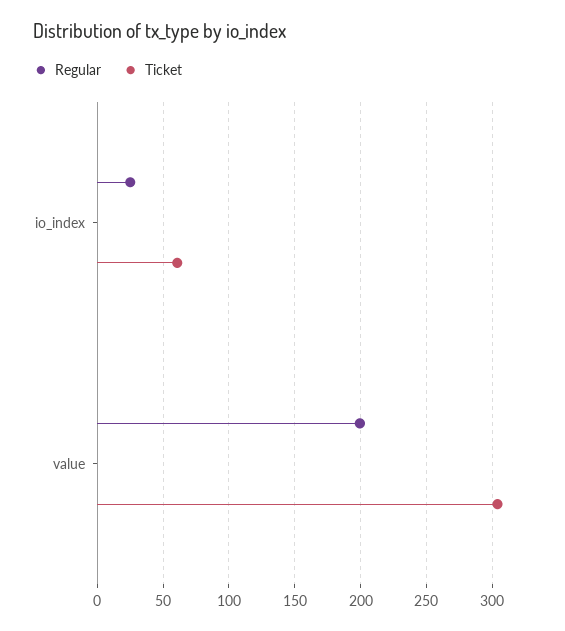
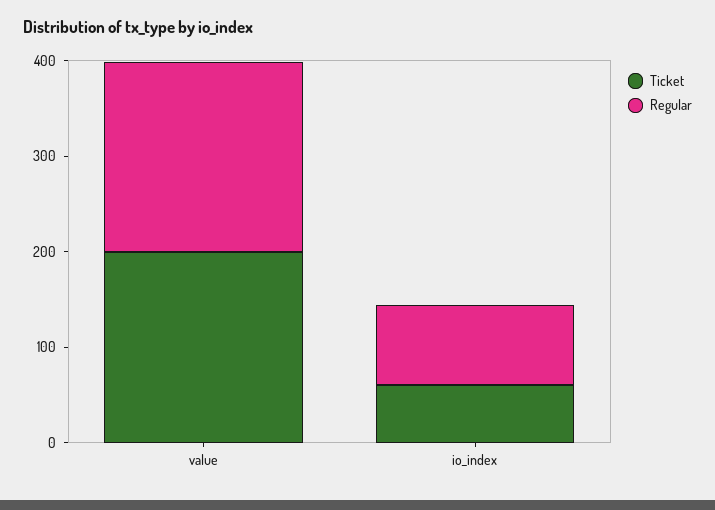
Regular, io_index: 25 -> 80
Ticket, value: 305 -> 200

